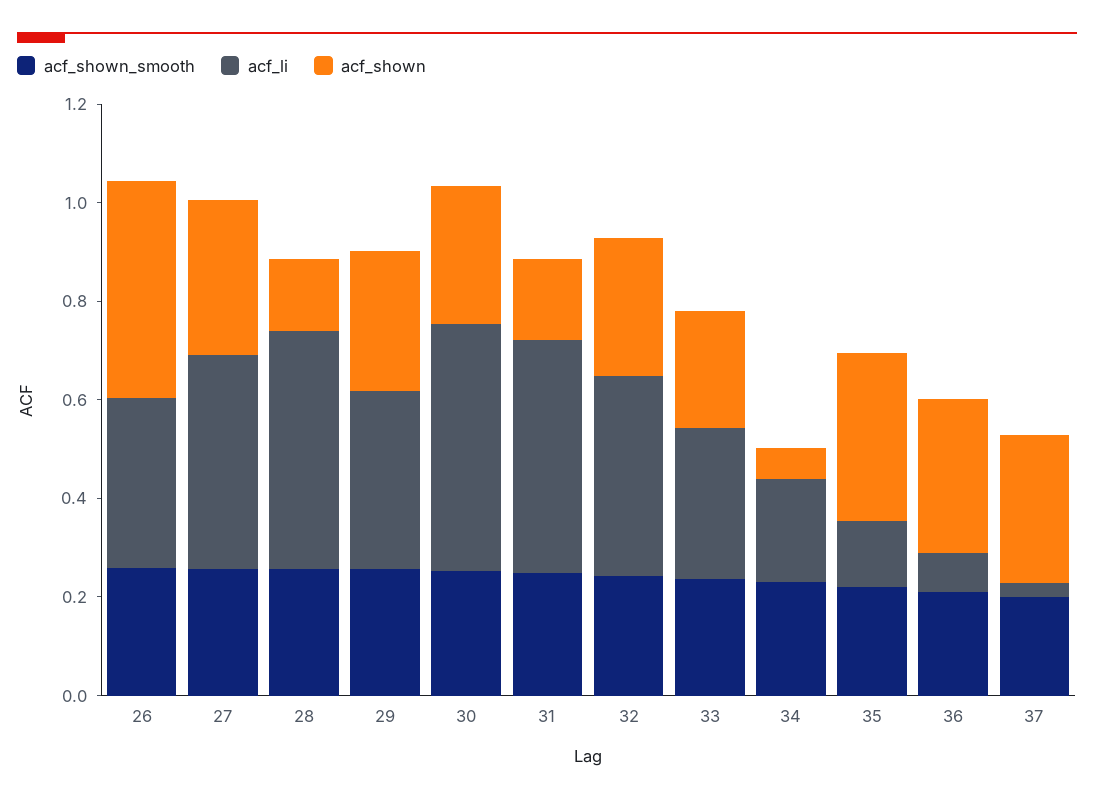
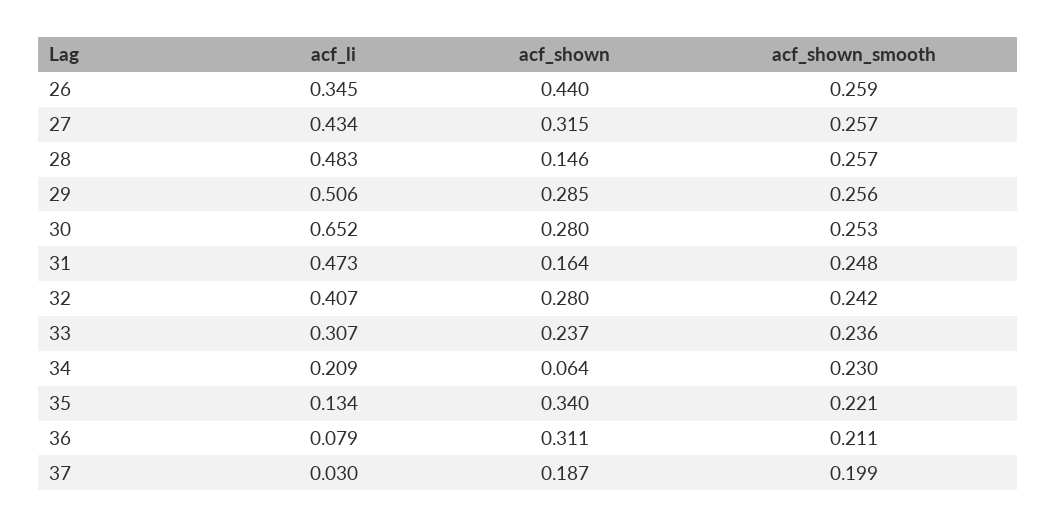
acf_li, 29: 0.35 -> 0.506
acf_li, 30: 0.5 -> 0.652
acf_shown, 37: 0.3 -> 0.187

